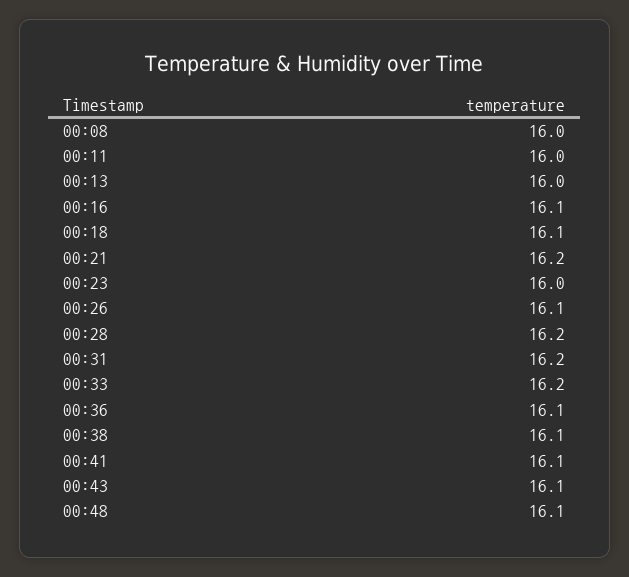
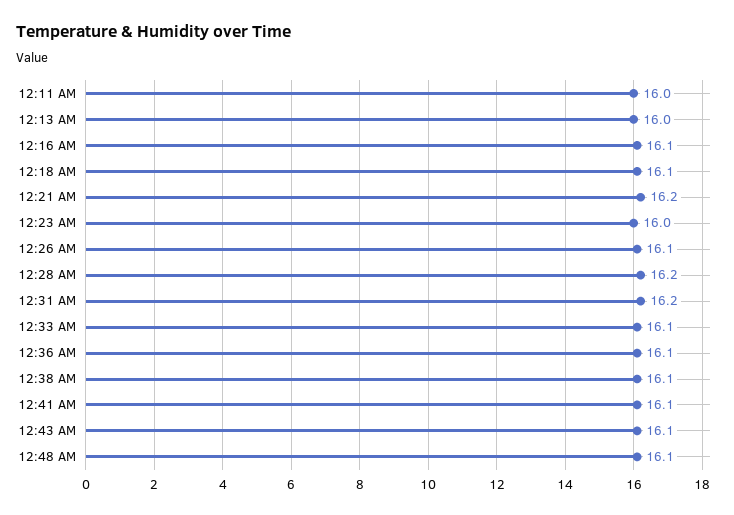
00:08: 16 -> none
00:33: 16.2 -> 16.1

